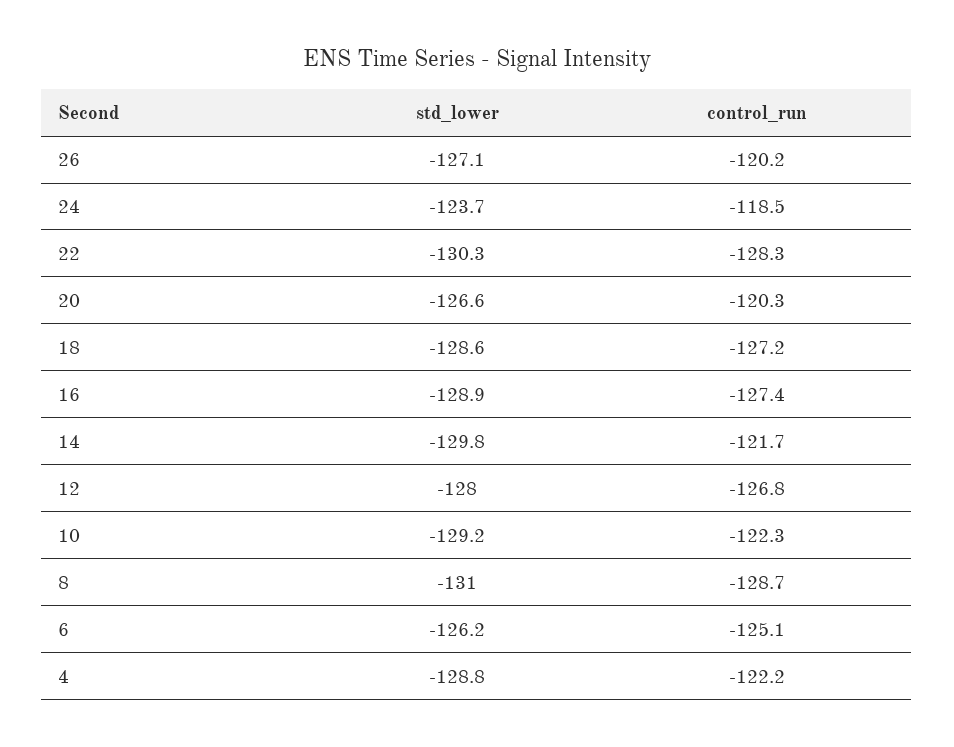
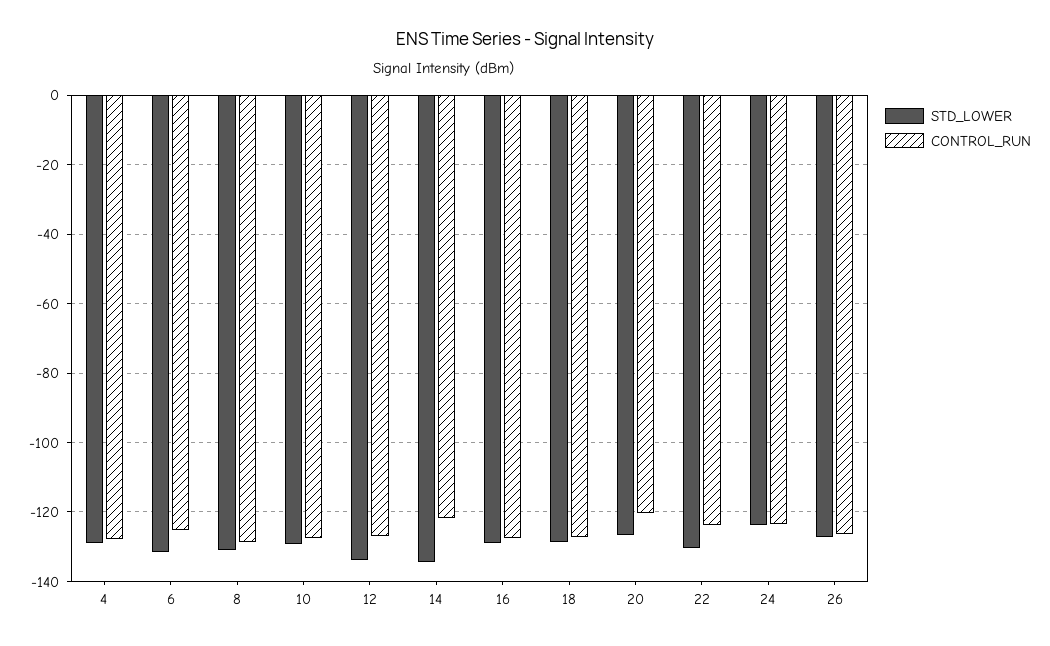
control_run, 26: -120.2 -> -126
control_run, 24: -118.5 -> -124
control_run, 22: -128.3 -> -124
std_lower, 14: -129.8 -> -134
std_lower, 12: -128 -> -134
control_run, 10: -122.3 -> -128
std_lower, 6: -126.2 -> -132
control_run, 4: -122.2 -> -128

